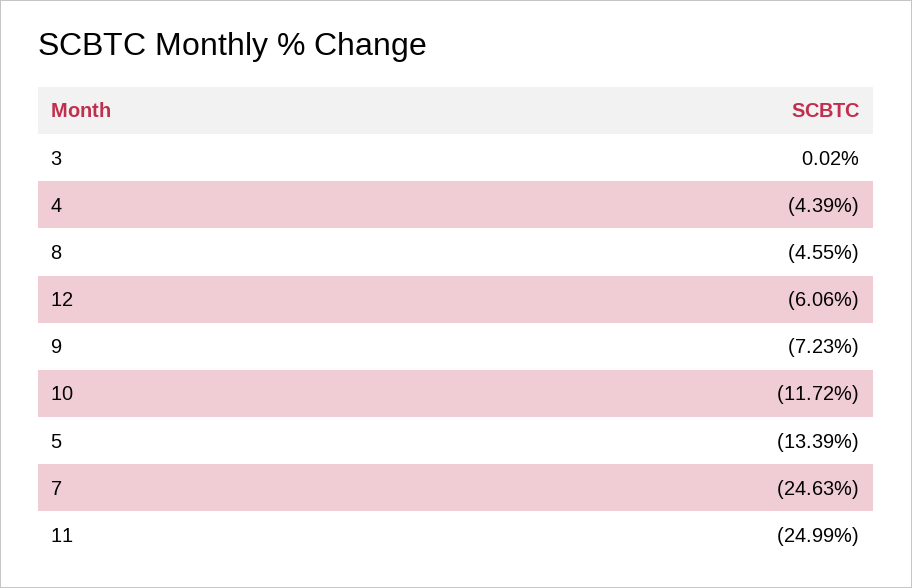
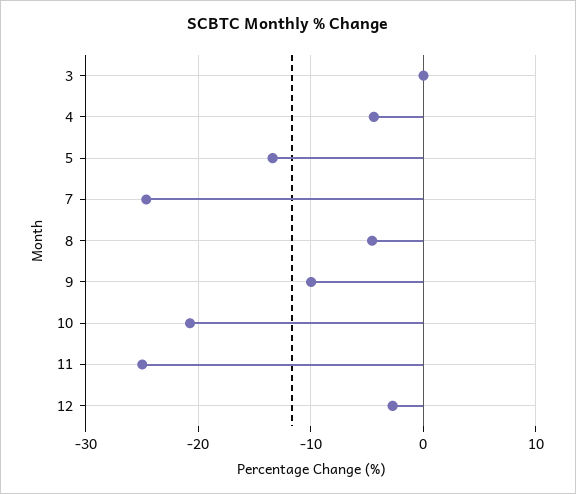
12: -6.06 -> -3
9: -7.23 -> -10
10: -11.72 -> -21

